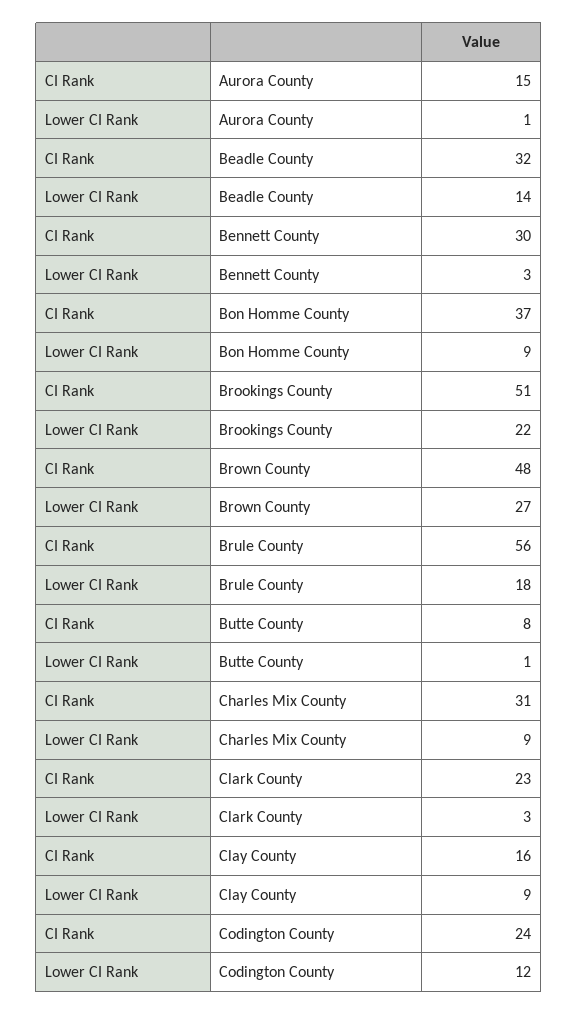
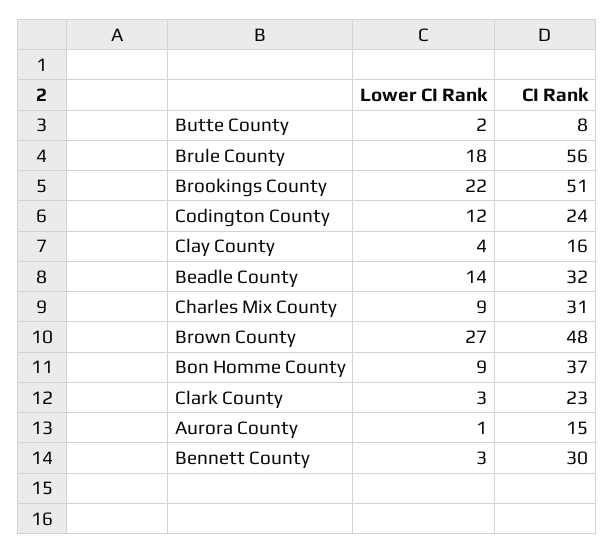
Lower CI Rank, Butte County: 1 -> 2
Lower CI Rank, Clay County: 9 -> 4

